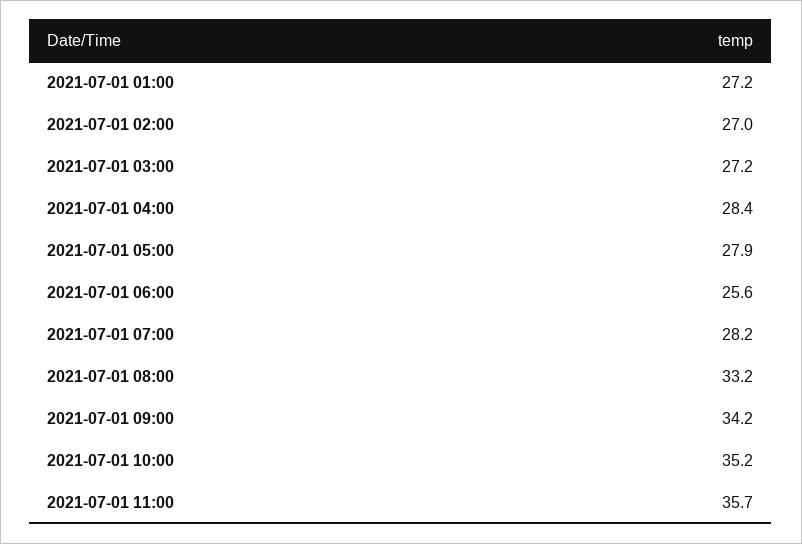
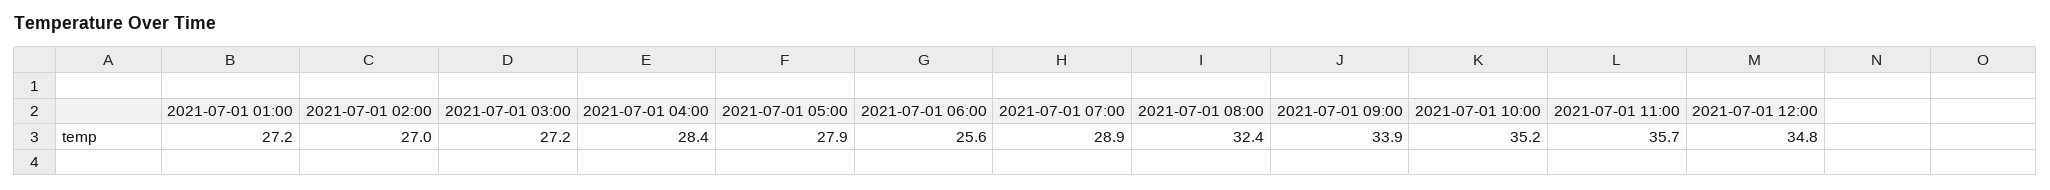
2021-07-01 07:00: 28.2 -> 28.9
2021-07-01 08:00: 33.2 -> 32.4
2021-07-01 09:00: 34.2 -> 33.9
2021-07-01 12:00: none -> 34.8

